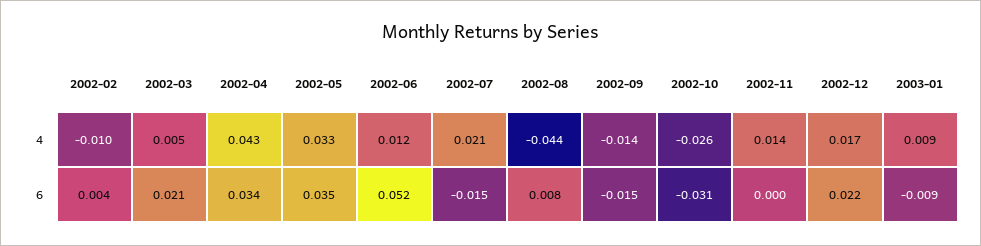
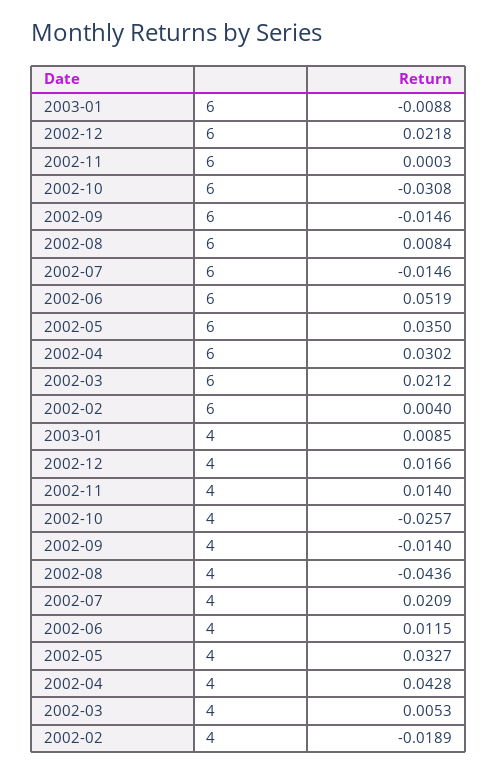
2002-02, 4: -0.01 -> -0.0189
2002-04, 6: 0.034 -> 0.0302

